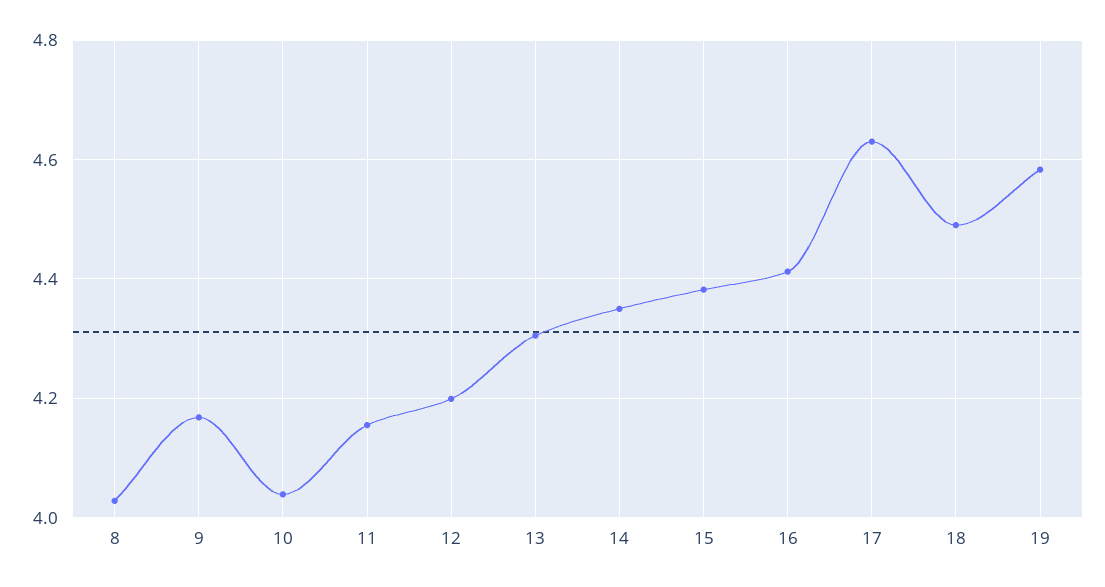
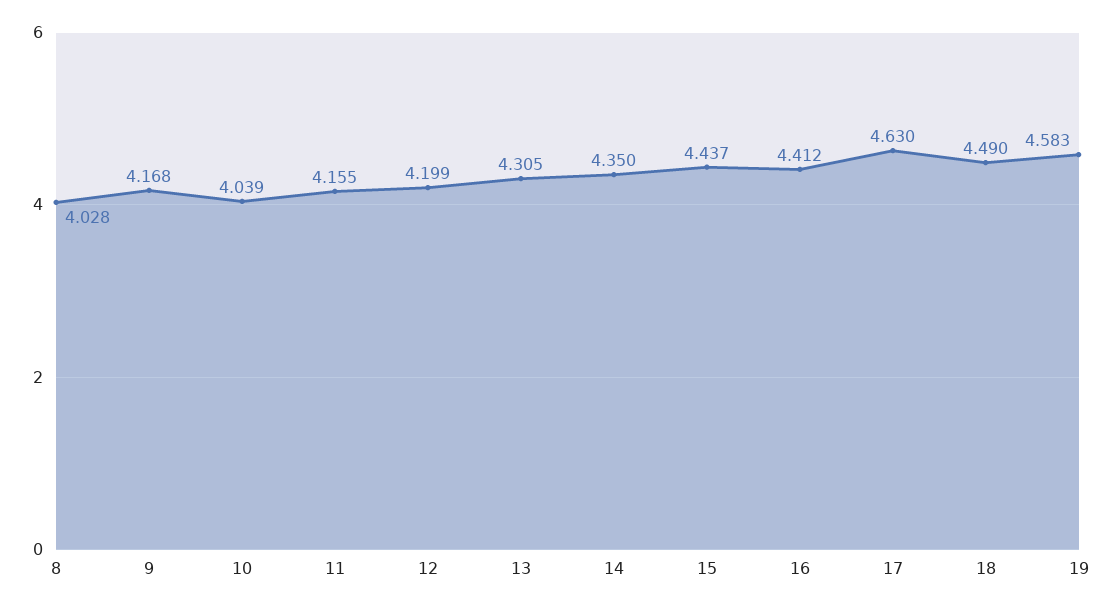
15: 4.38 -> 4.437

